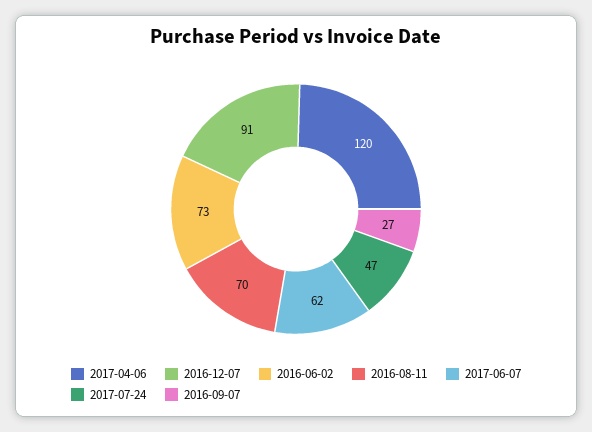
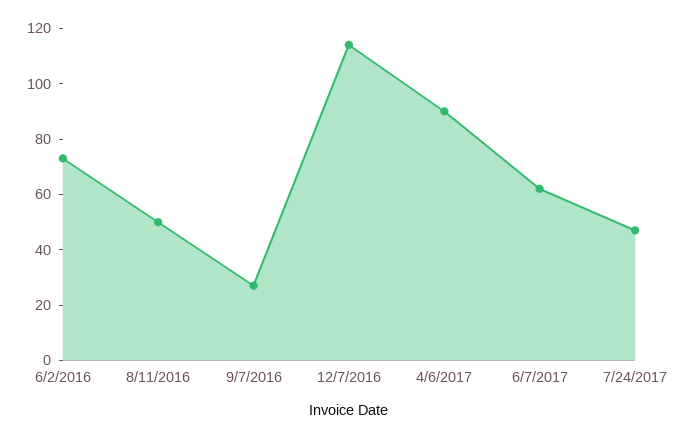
2017-04-06: 120 -> 90
2016-12-07: 91 -> 115
2016-08-11: 70 -> 50

